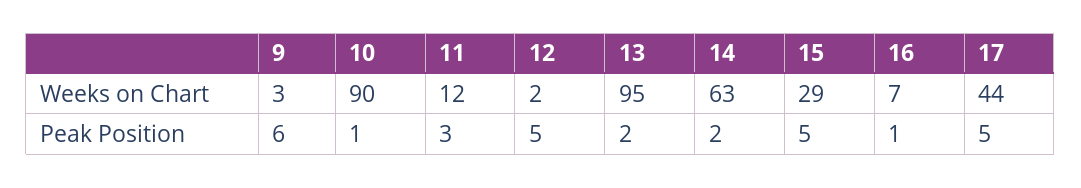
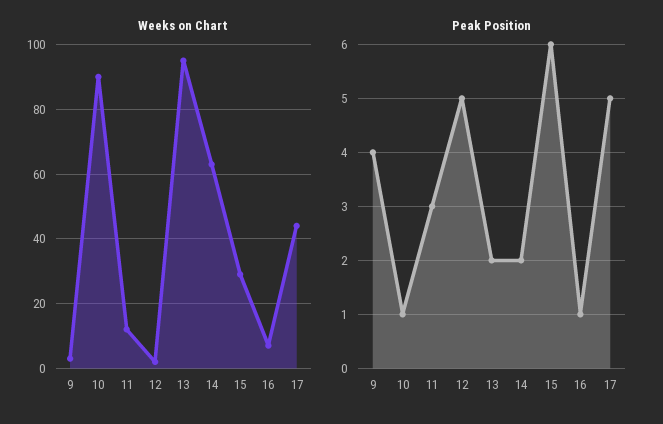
Peak Position, 9: 6 -> 4
Peak Position, 15: 5 -> 6

